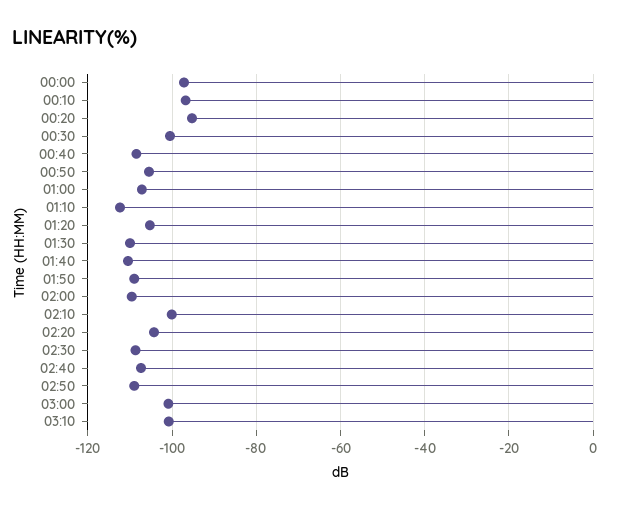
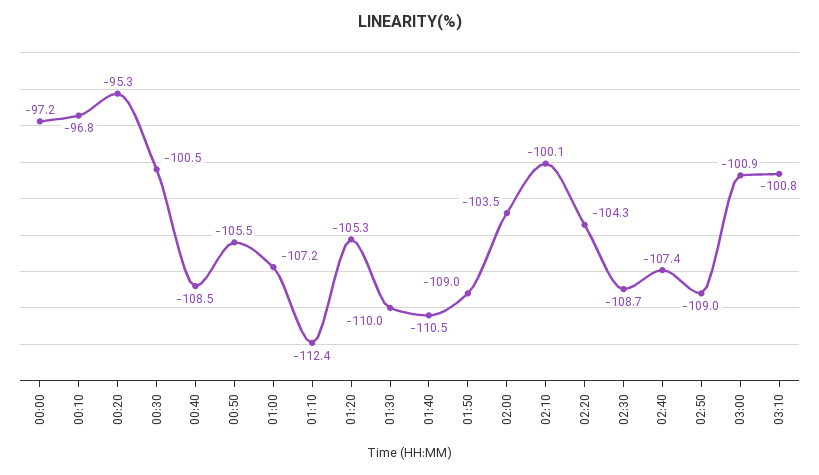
02:00: -110 -> -103.5

